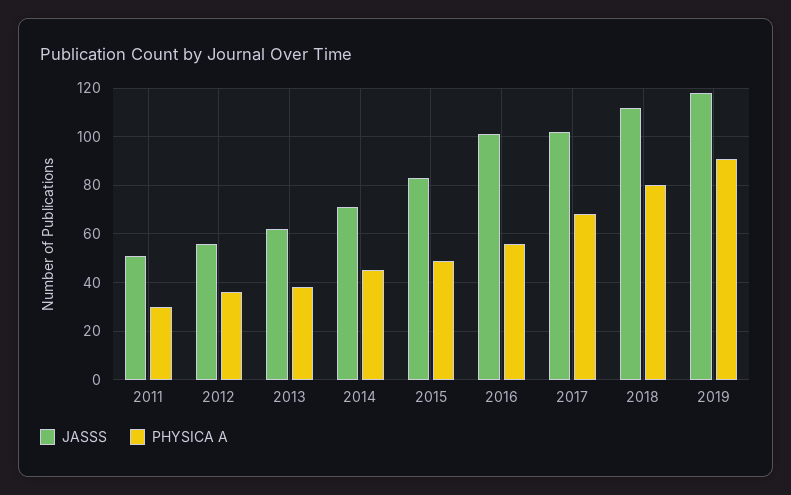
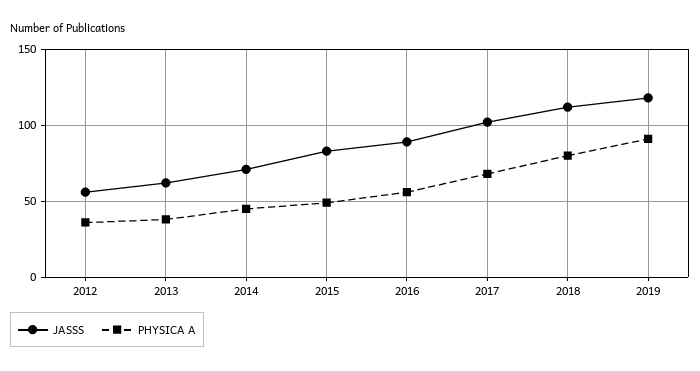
JASSS, 2011: 50 -> none
PHYSICA A, 2011: 30 -> none
JASSS, 2016: 100 -> 90

